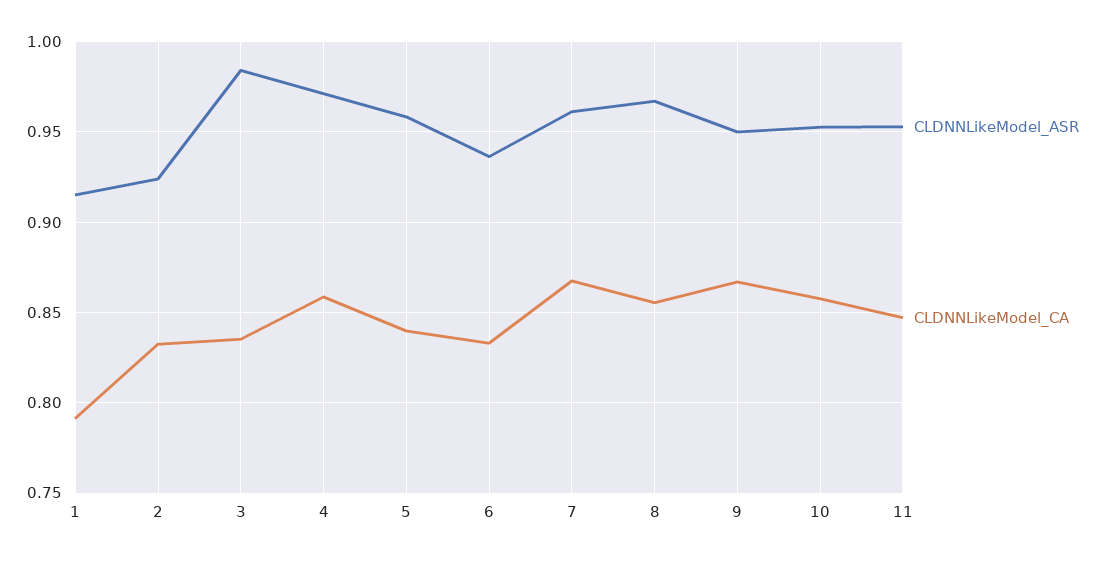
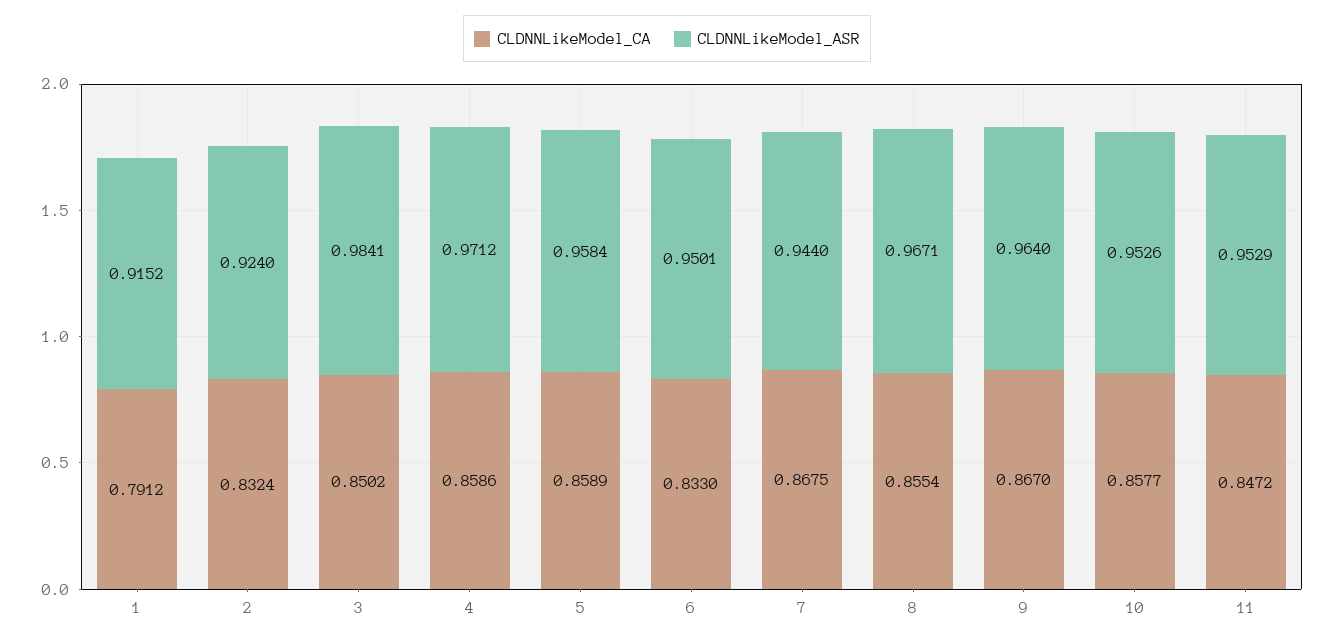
CLDNNLikeModel_CA, 3: 0.835 -> 0.8502
CLDNNLikeModel_CA, 5: 0.84 -> 0.8589
CLDNNLikeModel_ASR, 6: 0.935 -> 0.9501
CLDNNLikeModel_ASR, 7: 0.96 -> 0.944
CLDNNLikeModel_ASR, 9: 0.95 -> 0.964

